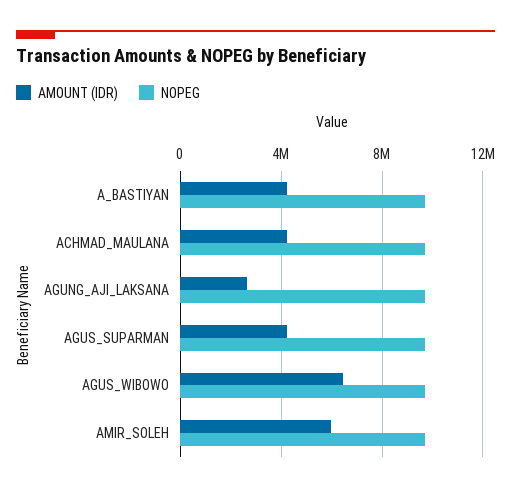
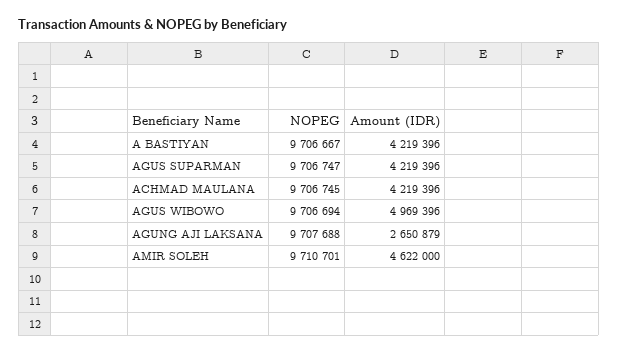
AMOUNT (IDR), AGUS_WIBOWO: 6500000 -> 4969396
AMOUNT (IDR), AMIR_SOLEH: 6000000 -> 4622000

